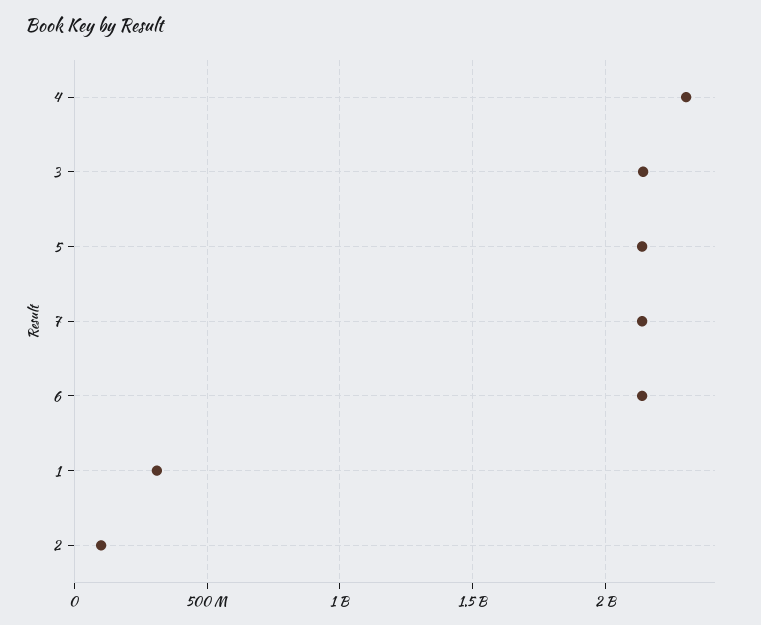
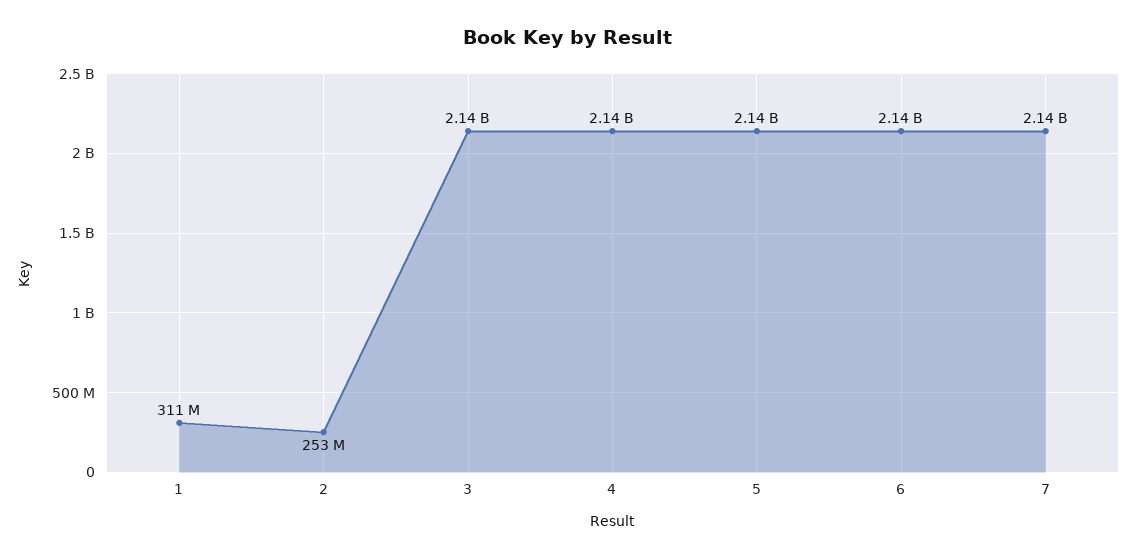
4: 2300000000 -> 2140000000
2: 100000000 -> 253000000

